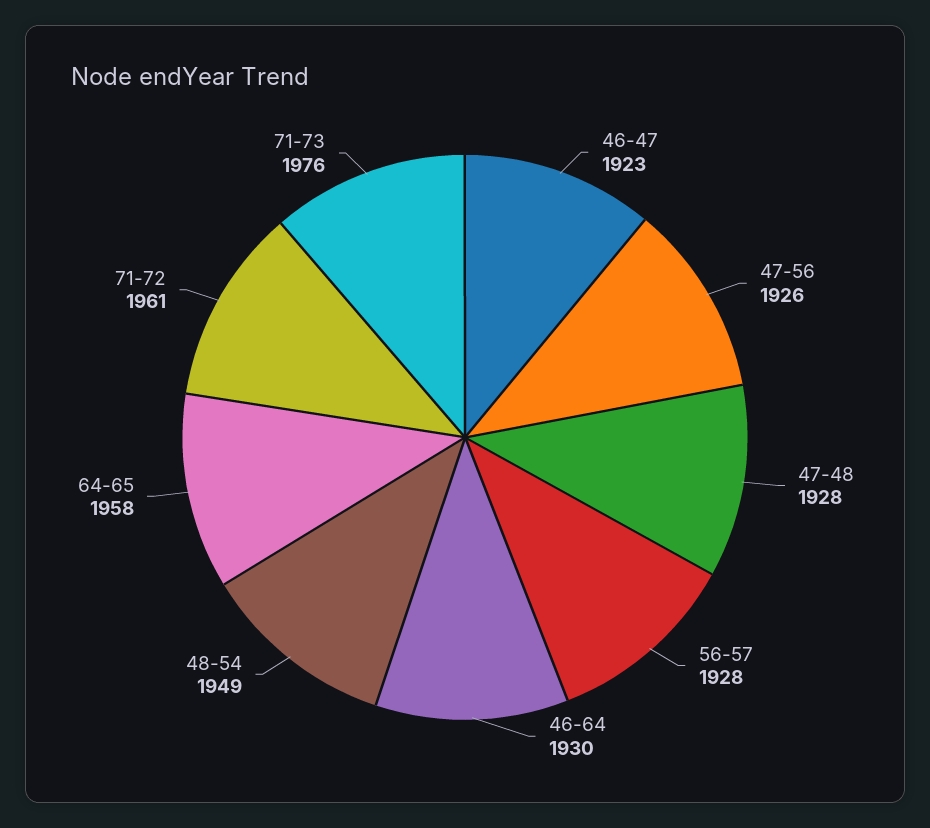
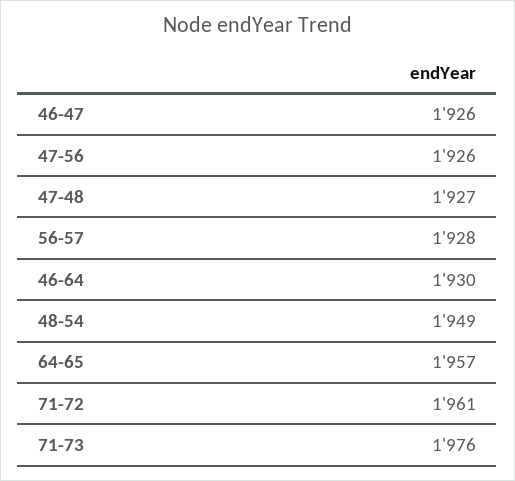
46-47: 1923 -> 1926
47-48: 1928 -> 1927
64-65: 1958 -> 1957

